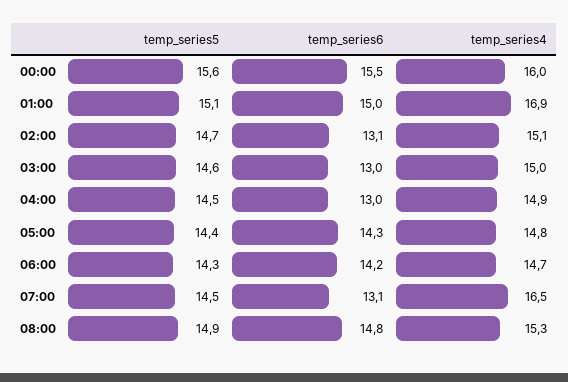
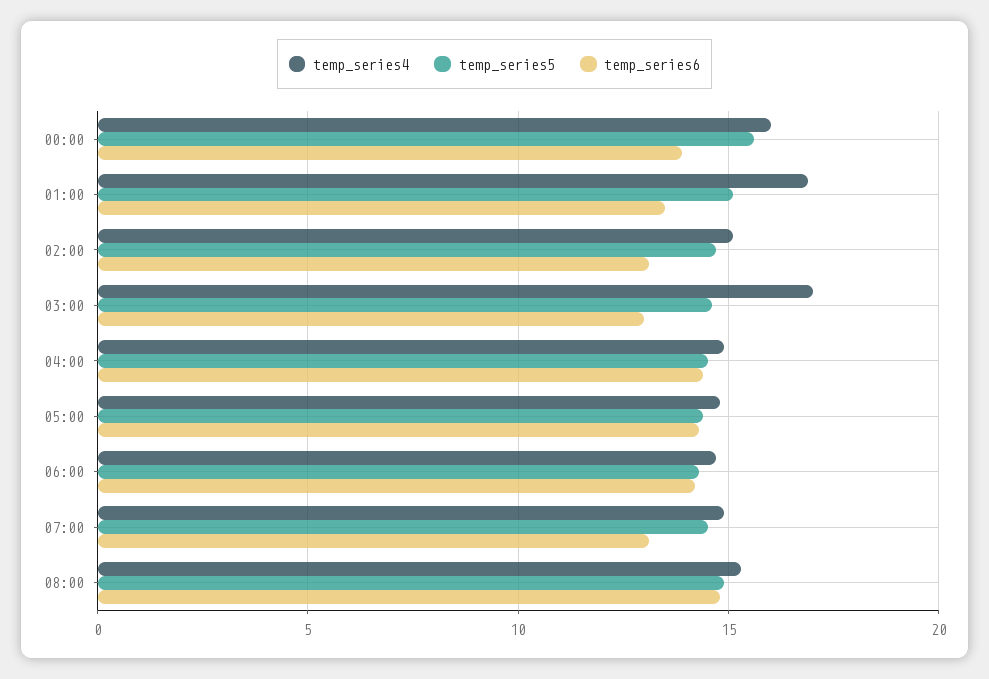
temp_series6, 00:00: 15.5 -> 14
temp_series6, 01:00: 15 -> 13.5
temp_series4, 03:00: 15 -> 17
temp_series6, 04:00: 13 -> 14.5
temp_series4, 07:00: 16.5 -> 15

